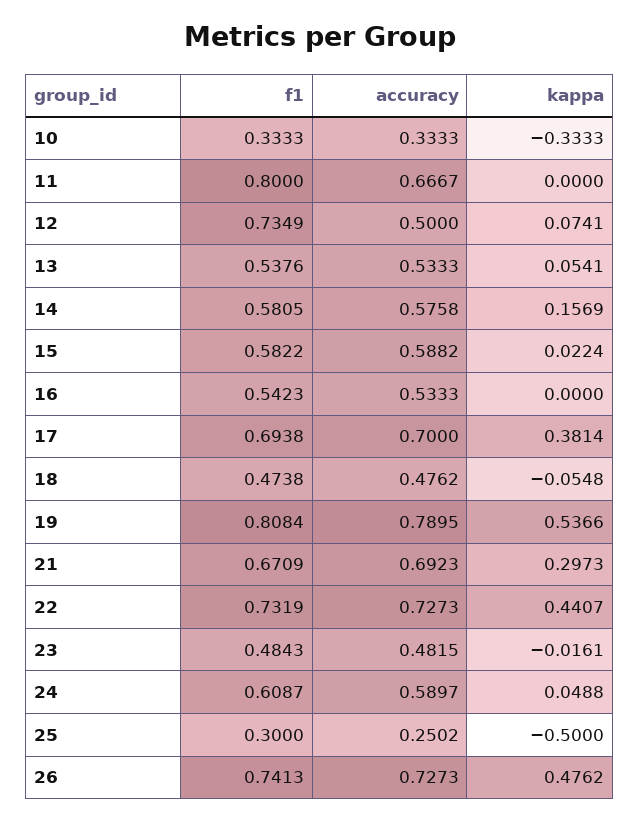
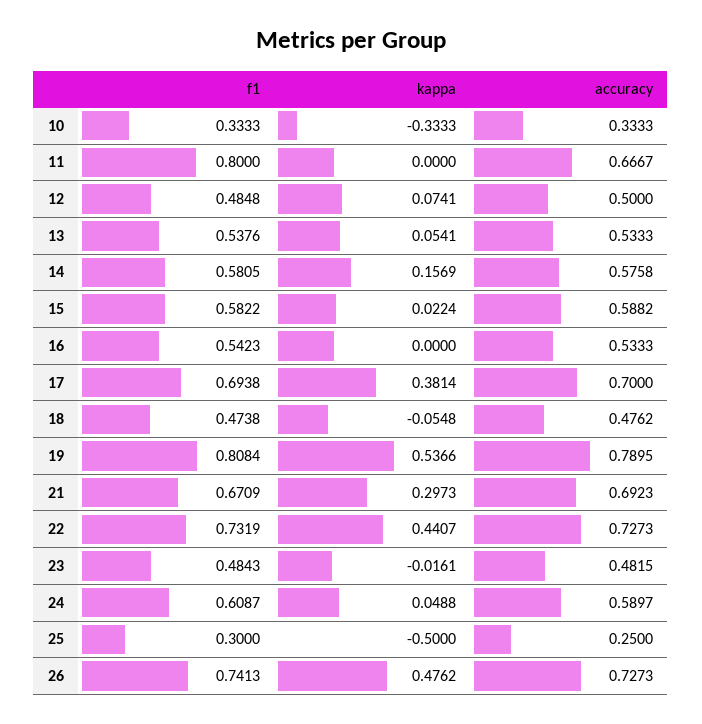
f1, 12: 0.7349 -> 0.4848
accuracy, 25: 0.2502 -> 0.25

